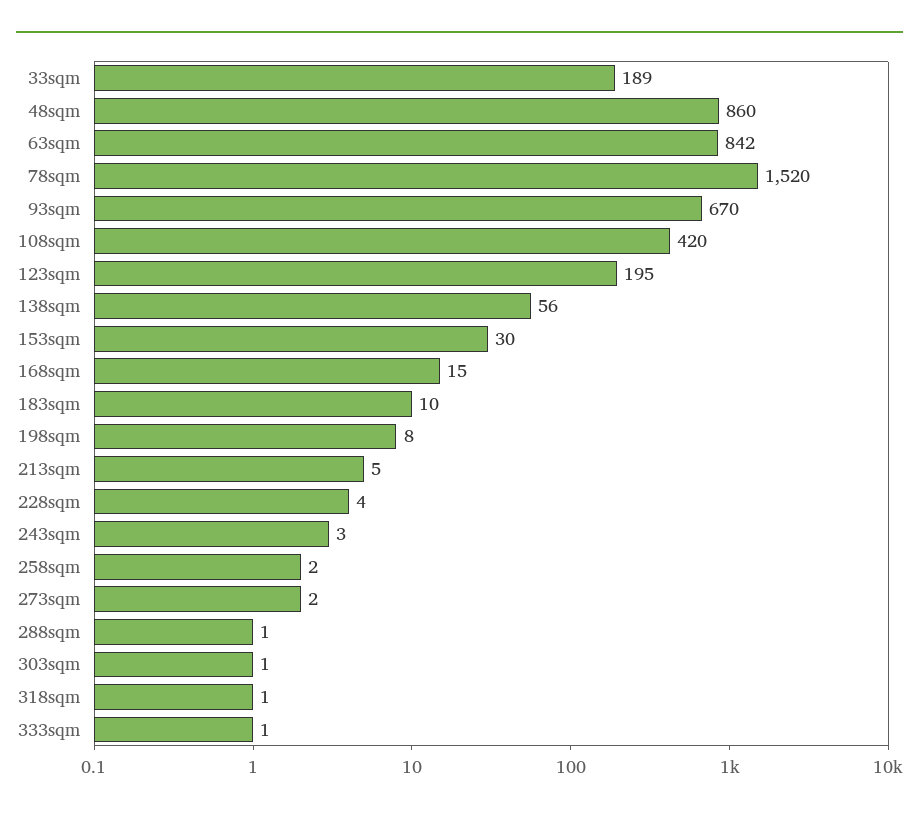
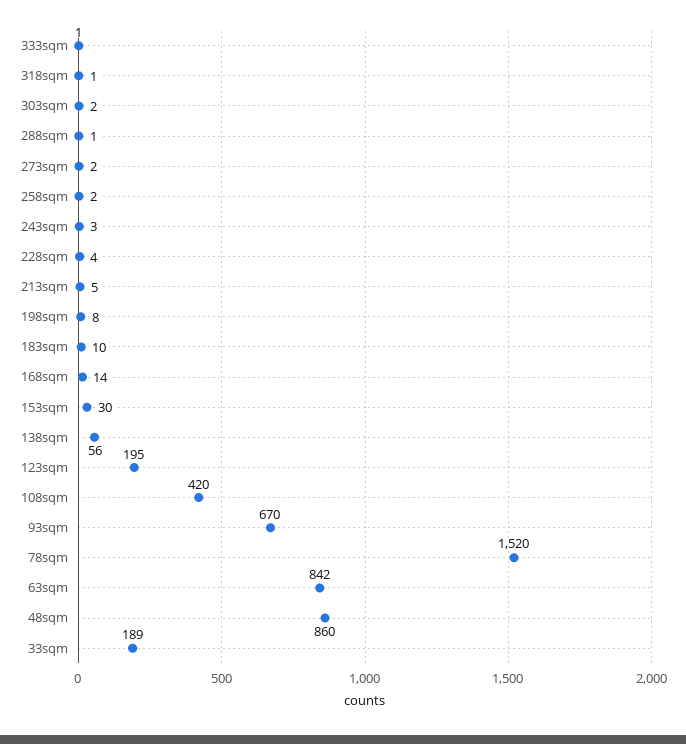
168sqm: 15 -> 14
303sqm: 1 -> 2

